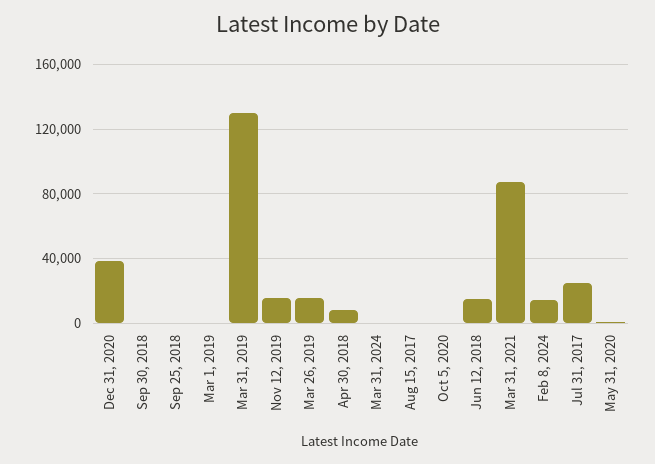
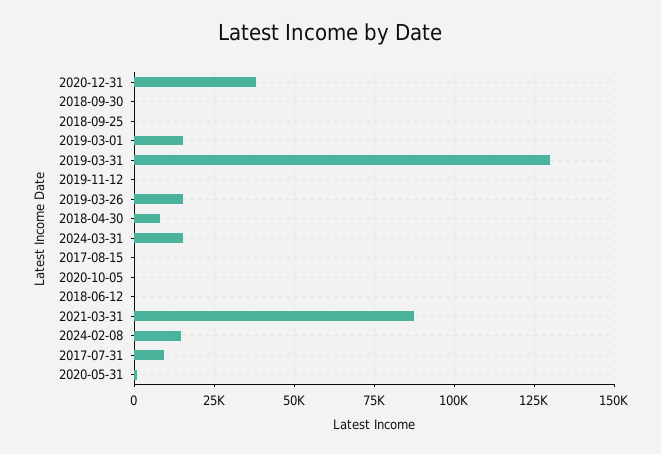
Mar 1, 2019: 0 -> 15000
Nov 12, 2019: 15000 -> 0
Mar 31, 2024: 0 -> 15000
Jun 12, 2018: 15000 -> 0
Jul 31, 2017: 25000 -> 10000

